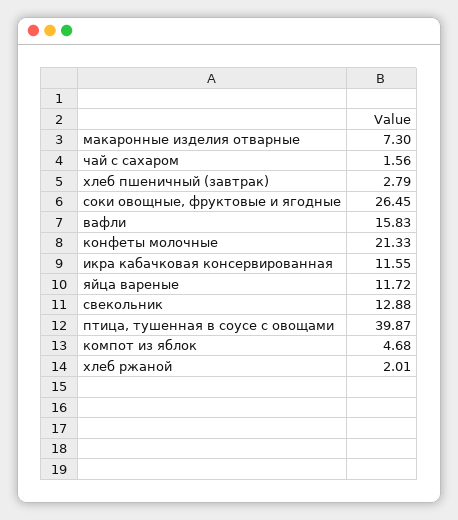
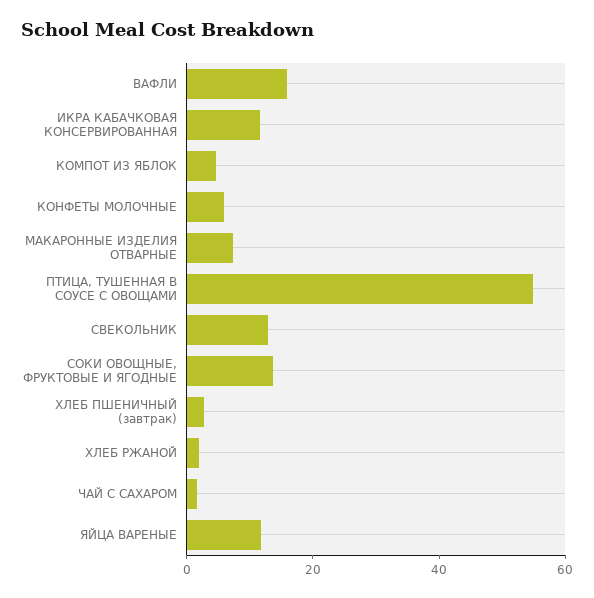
соки овощные, фруктовые и ягодные: 26.45 -> 15
конфеты молочные: 21.33 -> 5
птица, тушенная в соусе с овощами: 39.87 -> 55

